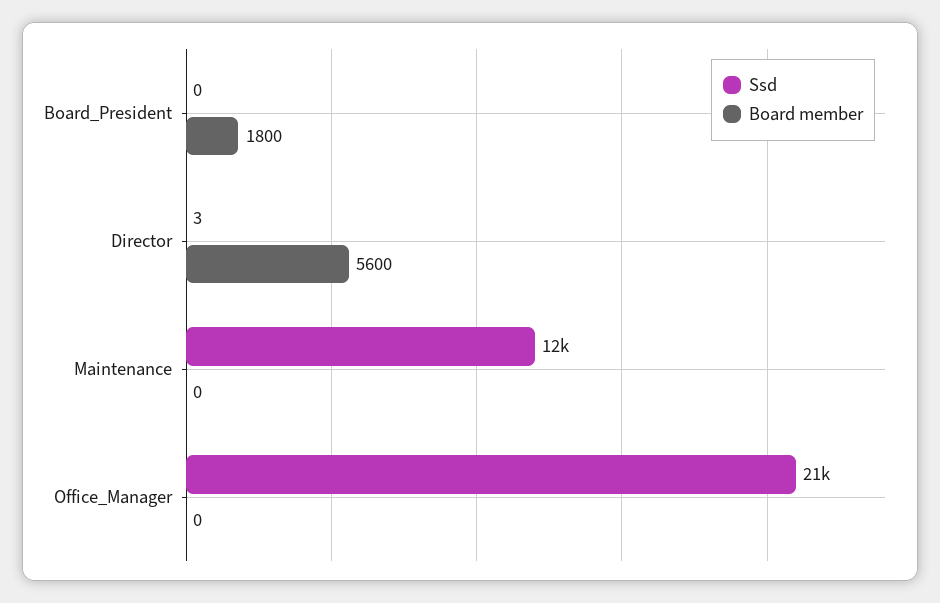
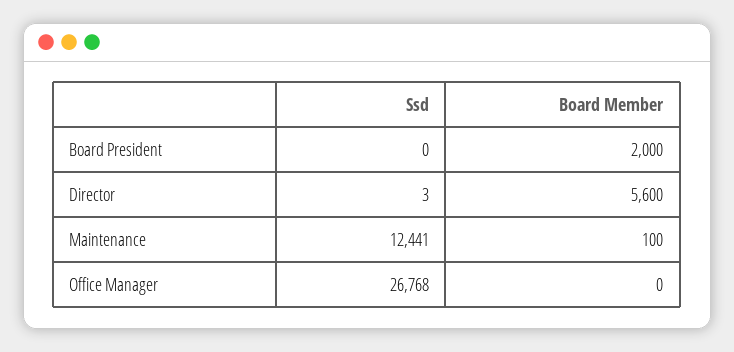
Board member, Board_President: 1800 -> 2000
Board member, Maintenance: 0 -> 100
Ssd, Office_Manager: 21000 -> 26768

